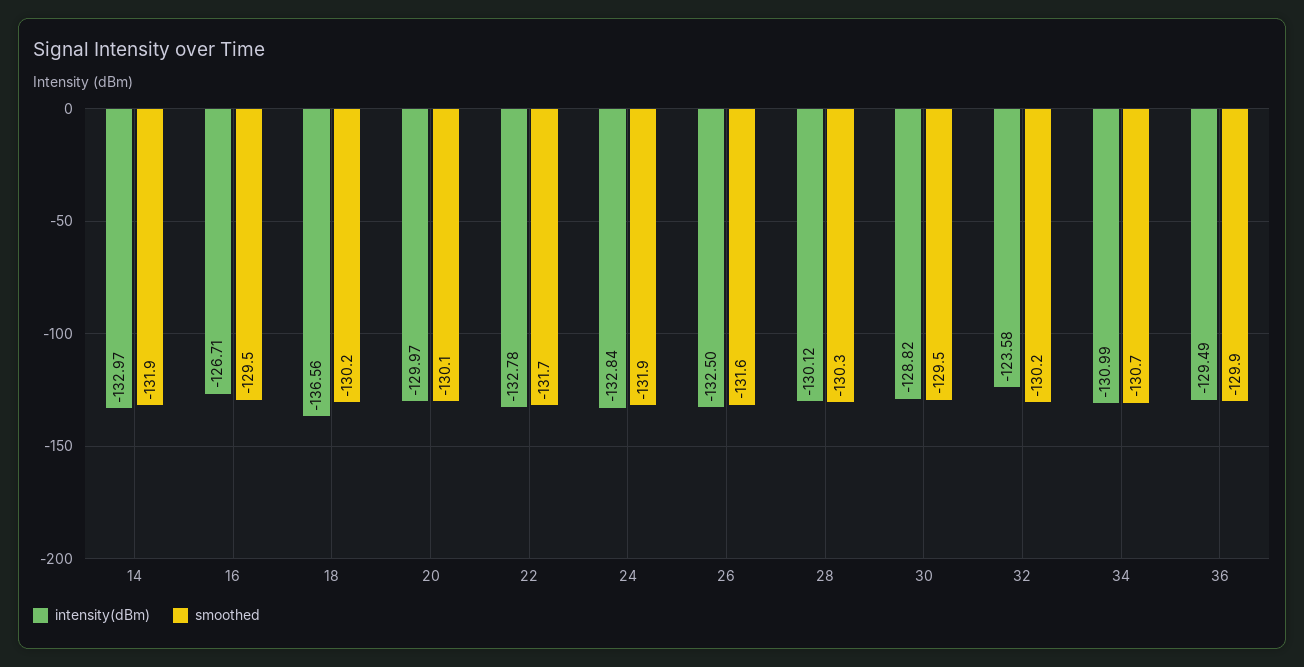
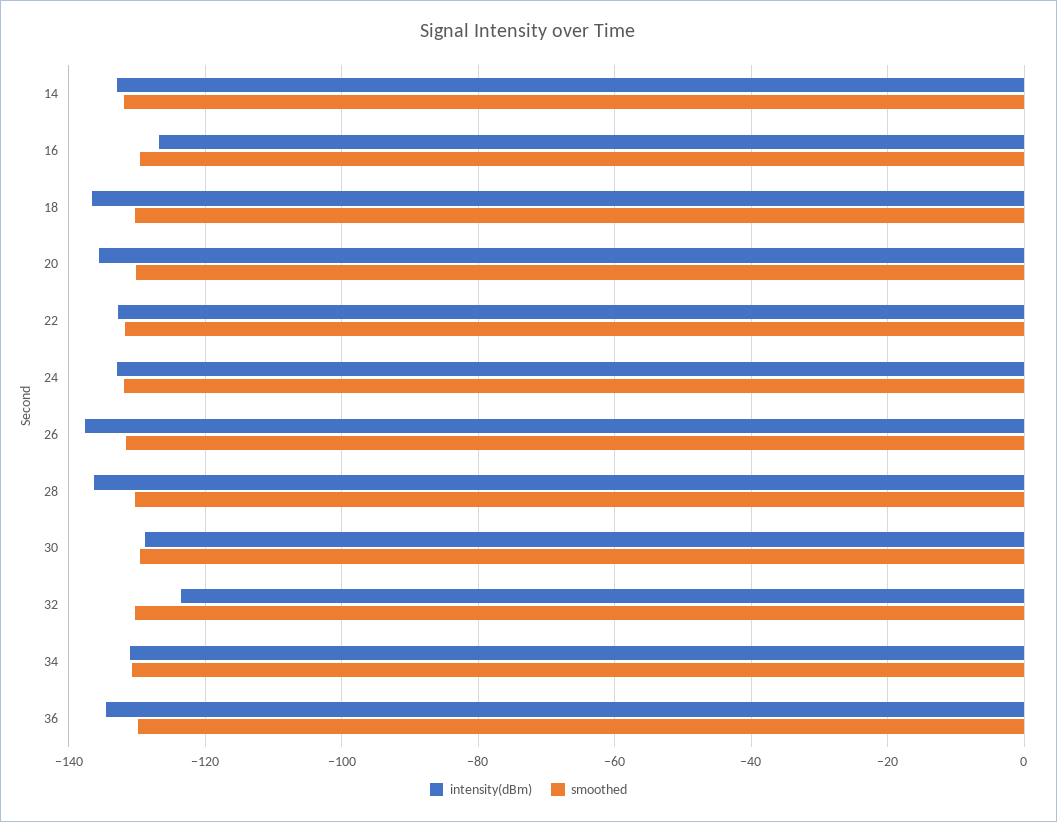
intensity(dBm), 20: -129.97 -> -136
intensity(dBm), 26: -132.5 -> -138
intensity(dBm), 28: -130.12 -> -136
intensity(dBm), 36: -129.49 -> -134

